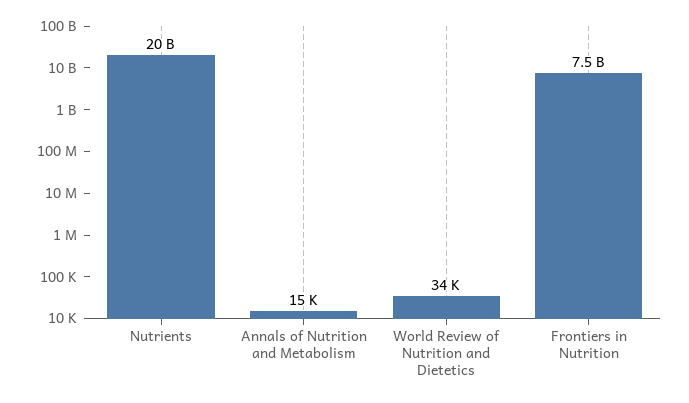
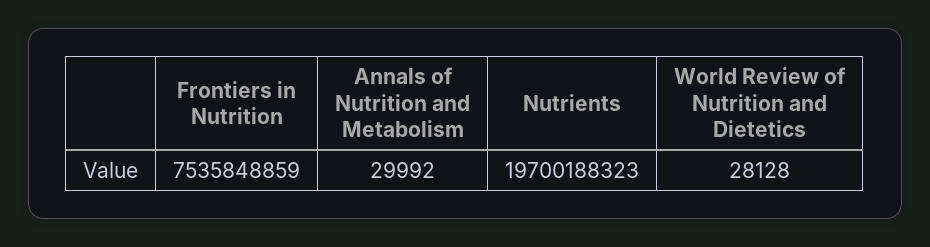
Annals of Nutrition and Metabolism: 15000 -> 29992
World Review of Nutrition and Dietetics: 34000 -> 28128

